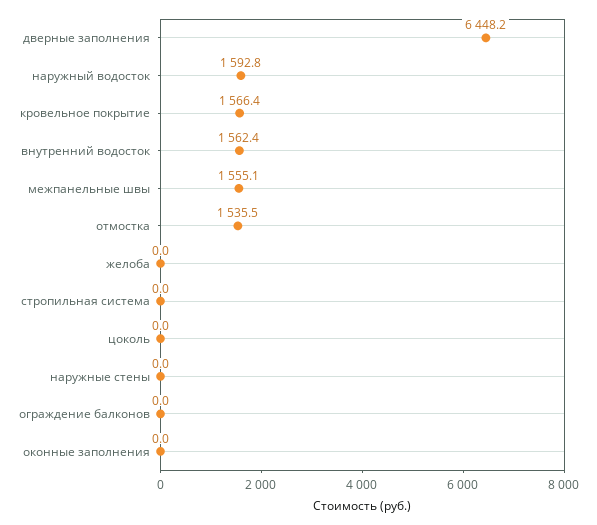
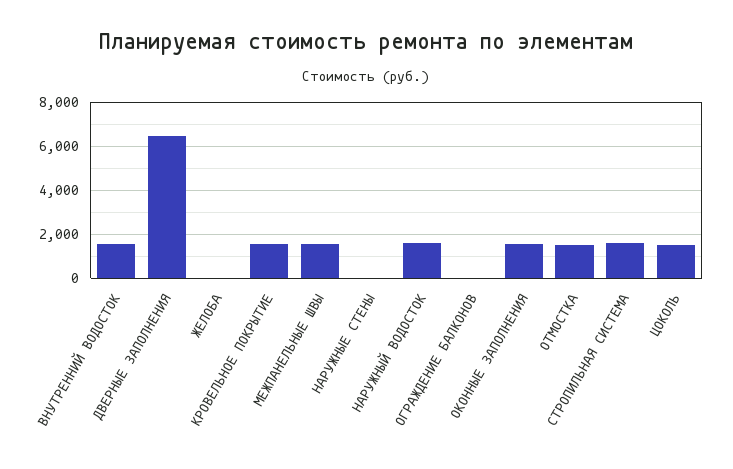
стропильная система: 0 -> 1500
цоколь: 0 -> 1500
оконные заполнения: 0 -> 1500

